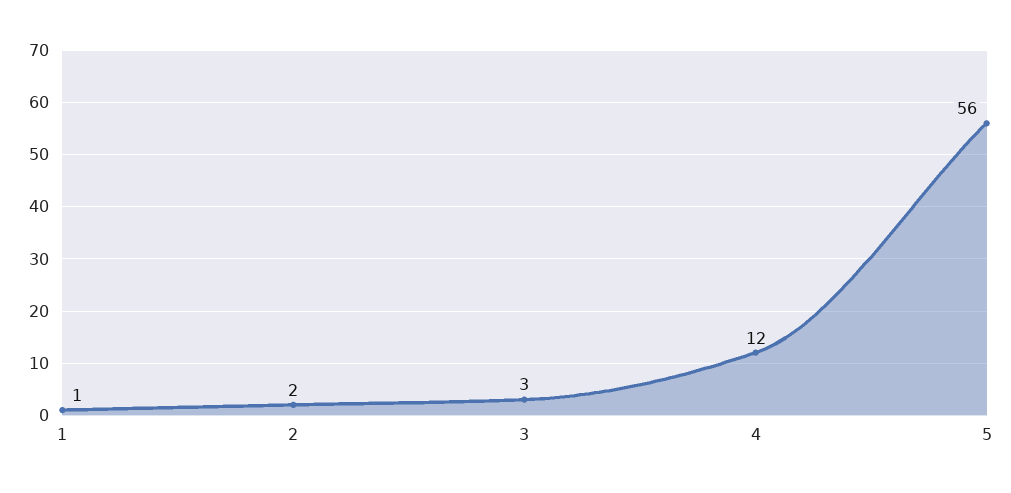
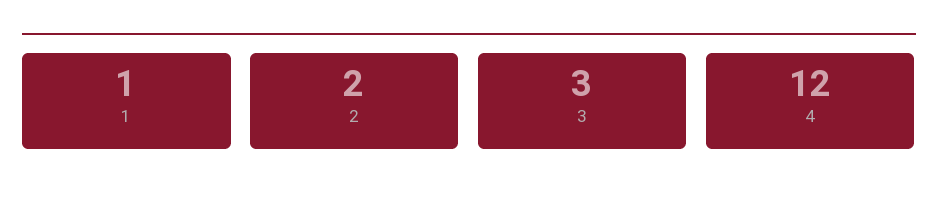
5: 56 -> none

